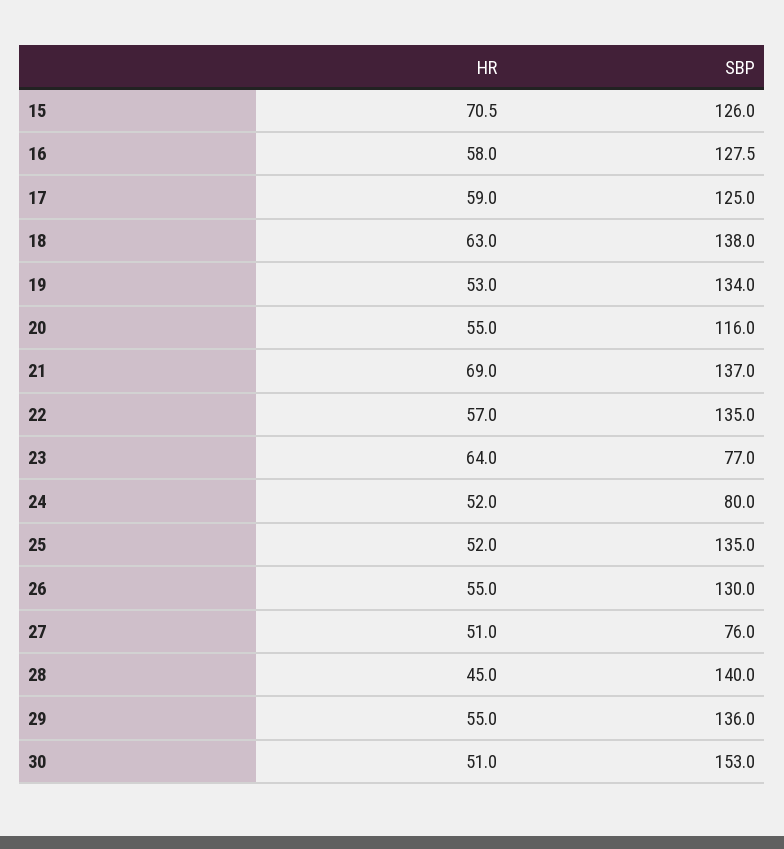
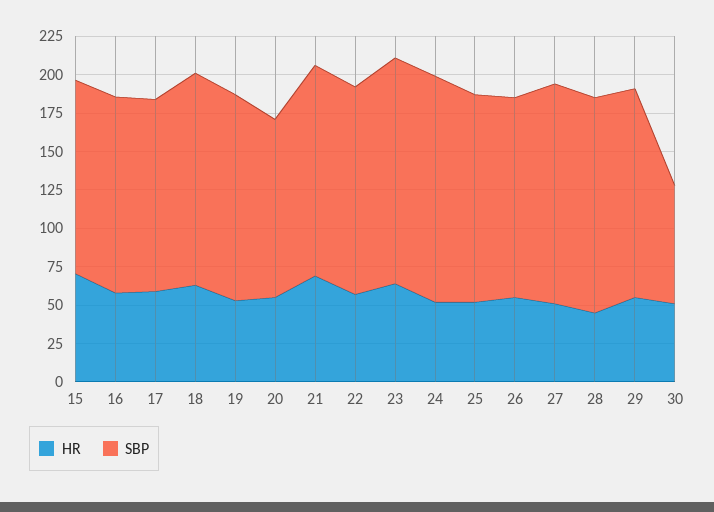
SBP, 23: 77 -> 150
SBP, 24: 80 -> 150
SBP, 27: 76 -> 150
SBP, 30: 153 -> 75

